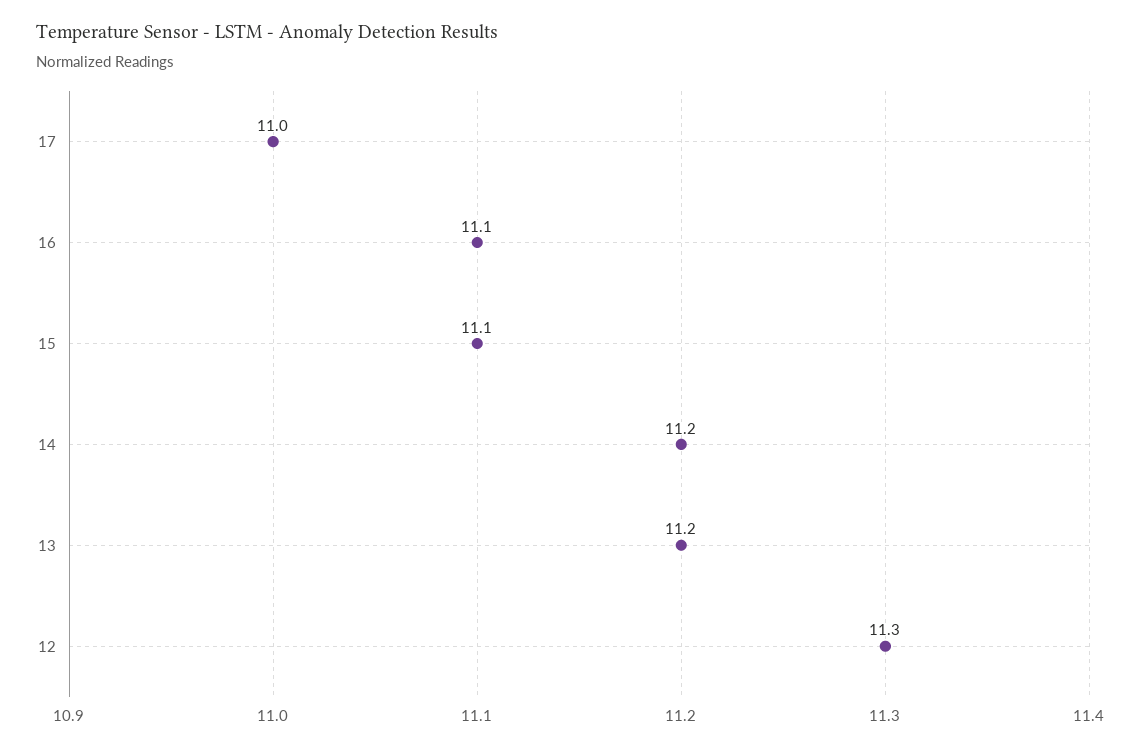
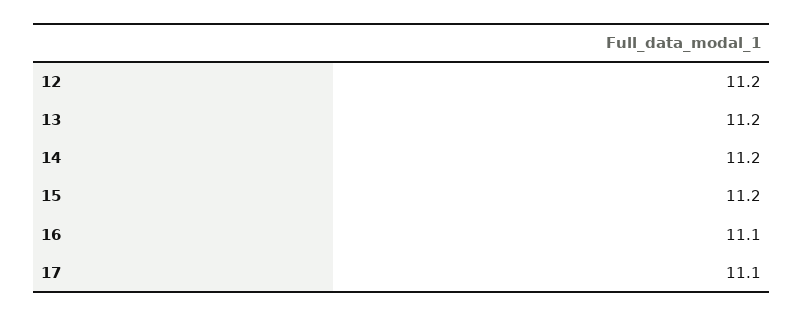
17: 11 -> 11.1
15: 11.1 -> 11.2
12: 11.3 -> 11.2

